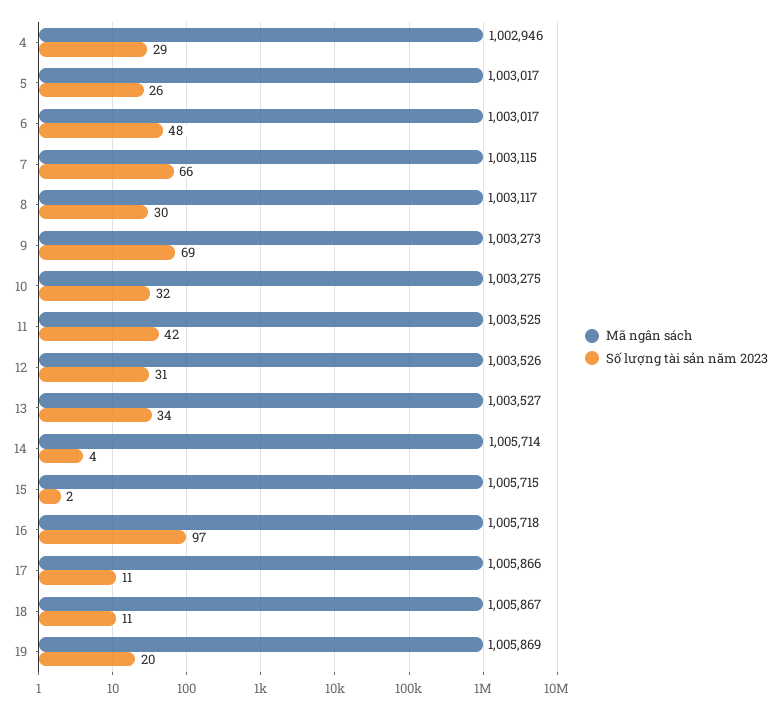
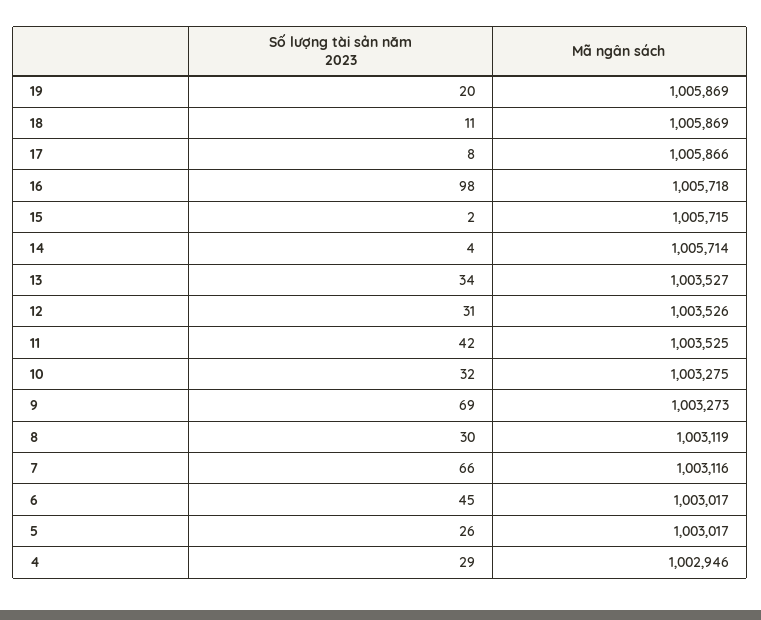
Số lượng tài sản năm 2023, 6: 48 -> 45
Mã ngân sách, 7: 1003115 -> 1003116
Mã ngân sách, 8: 1003117 -> 1003119
Số lượng tài sản năm 2023, 16: 97 -> 98
Số lượng tài sản năm 2023, 17: 11 -> 8
Mã ngân sách, 18: 1005867 -> 1005869

